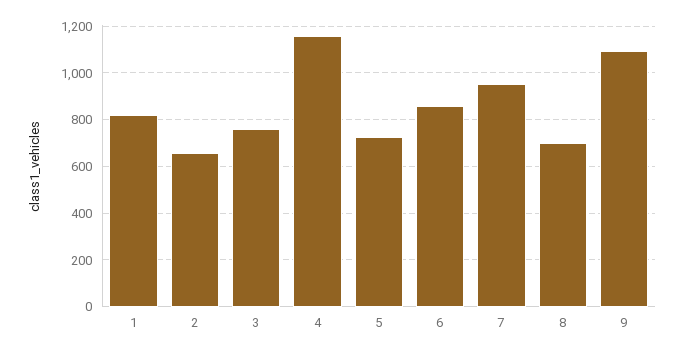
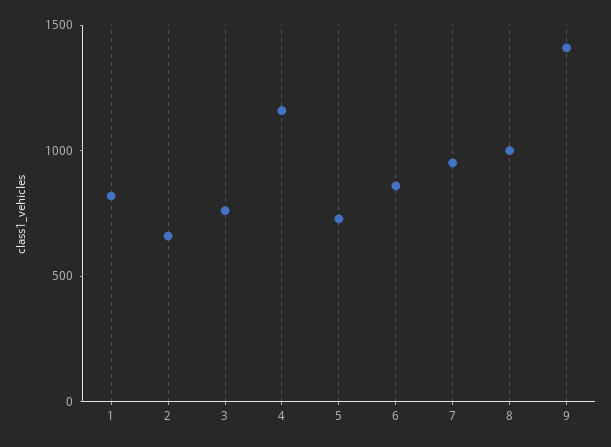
8: 700 -> 1000
9: 1100 -> 1400

